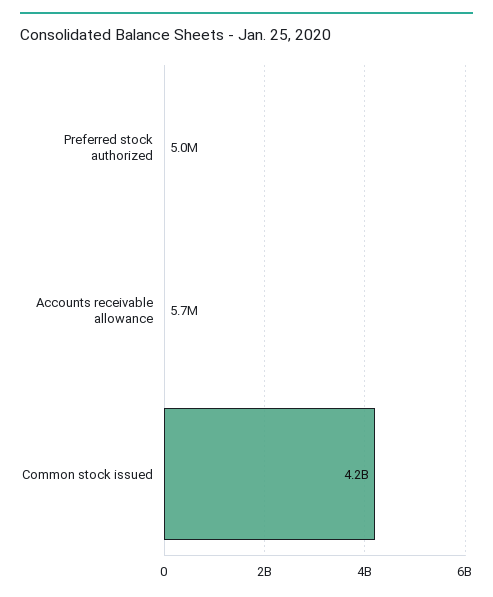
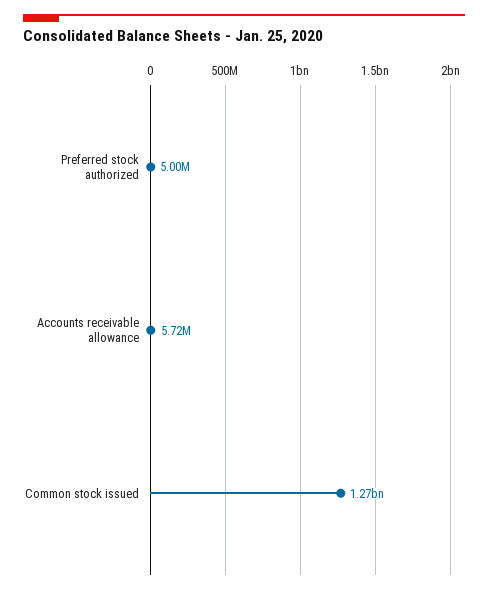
Common stock issued: 4200000000 -> 1270000000

